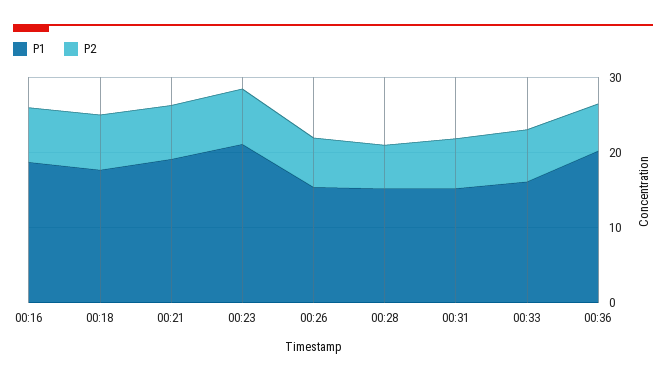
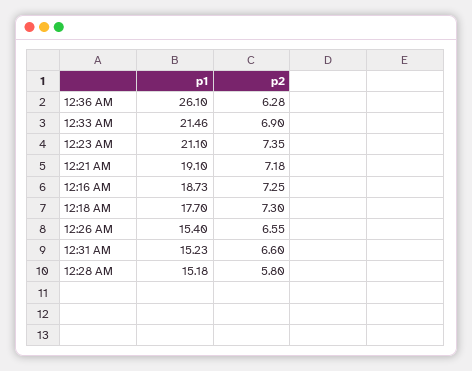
P1, 00:33: 16 -> 21.46
P1, 00:36: 20 -> 26.1

